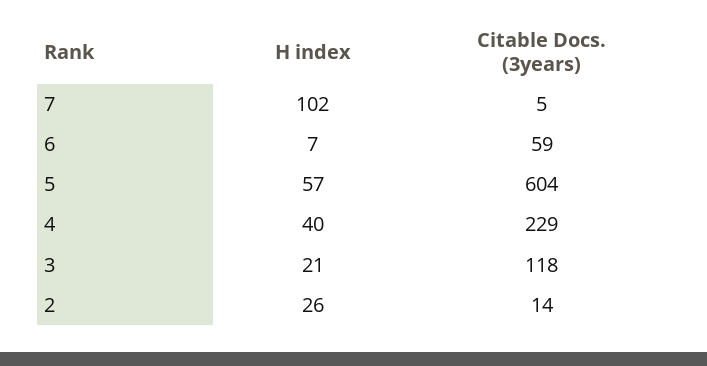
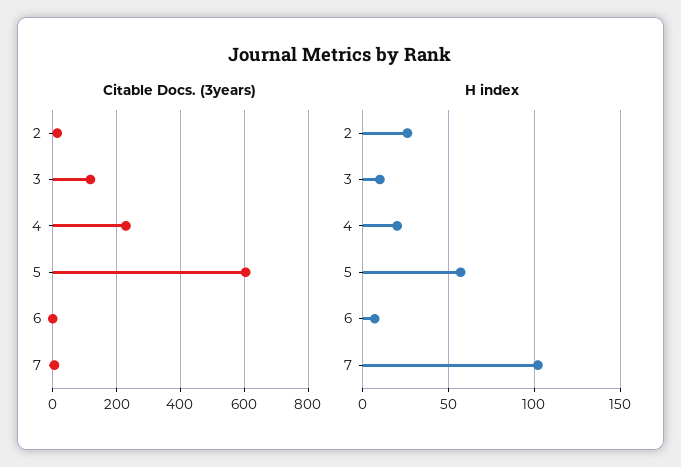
Citable Docs. (3years), 6: 59 -> 0
H index, 4: 40 -> 20
H index, 3: 21 -> 10

